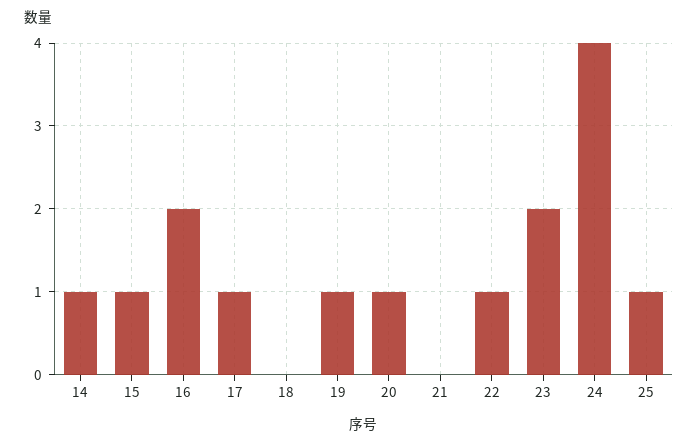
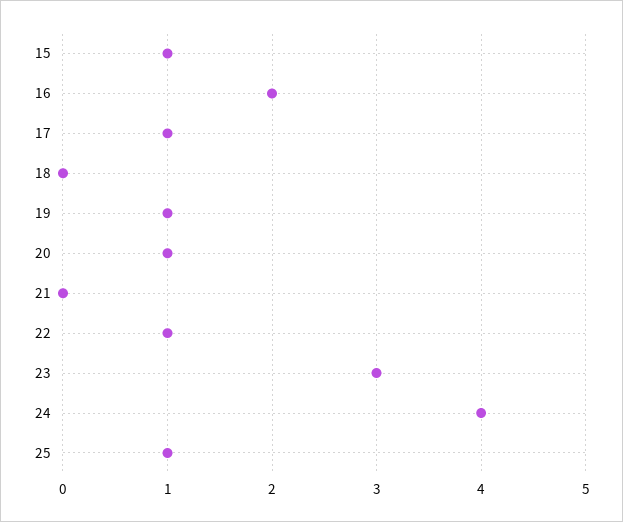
14: 1 -> none
23: 2 -> 3

